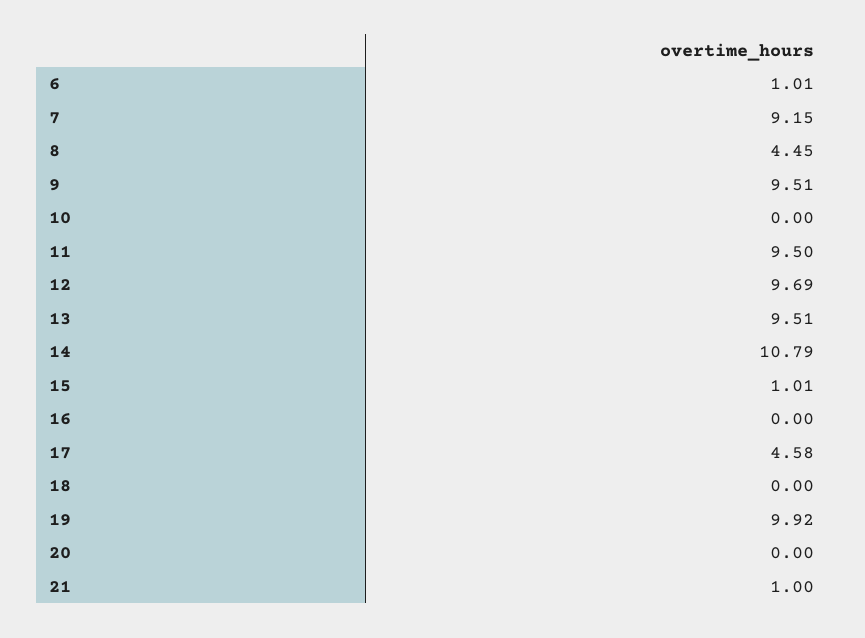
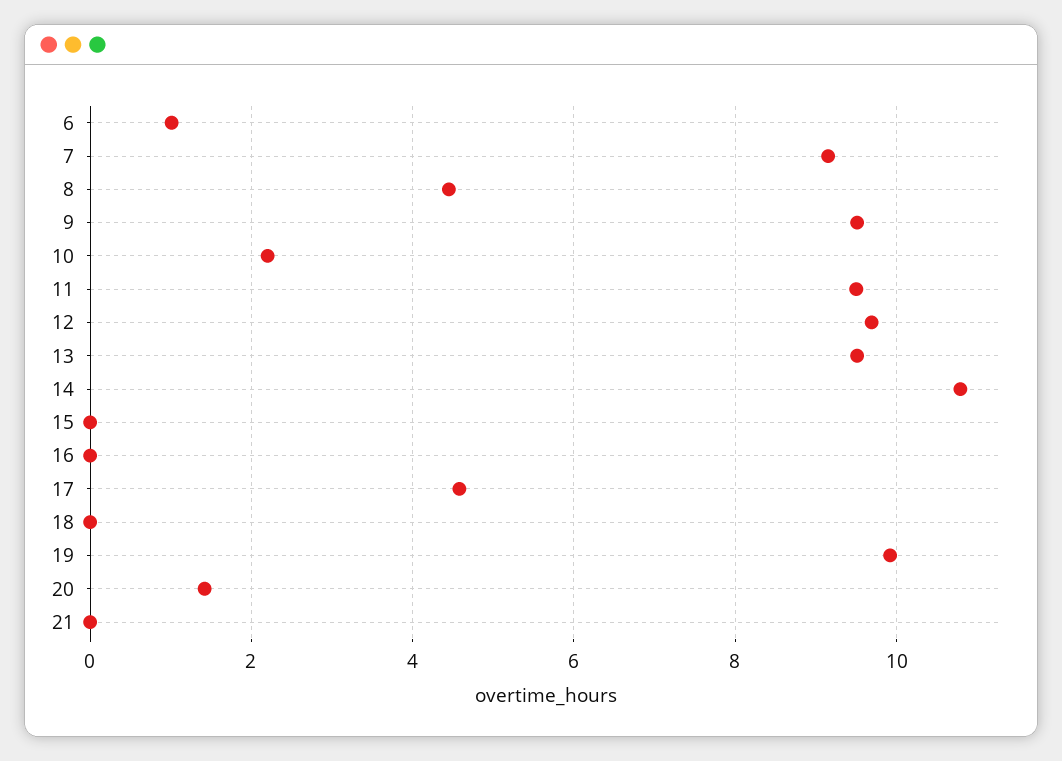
10: 0 -> 2.2
15: 1.01 -> 0
20: 0 -> 1.4
21: 1 -> 0

